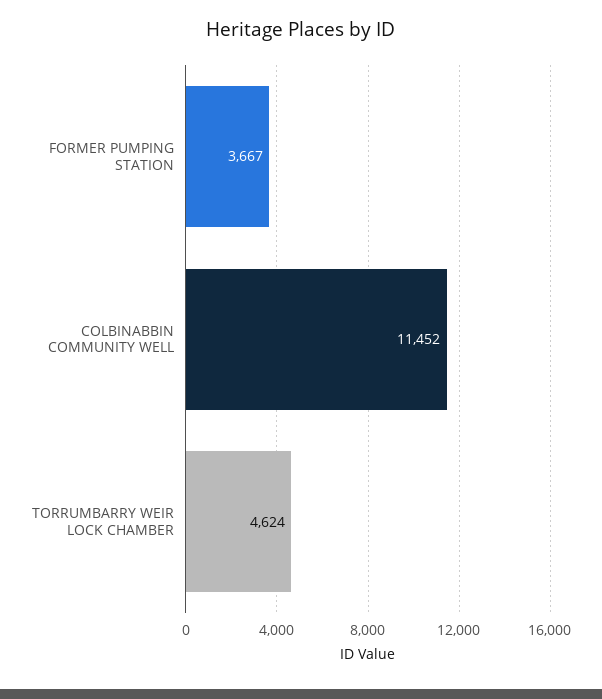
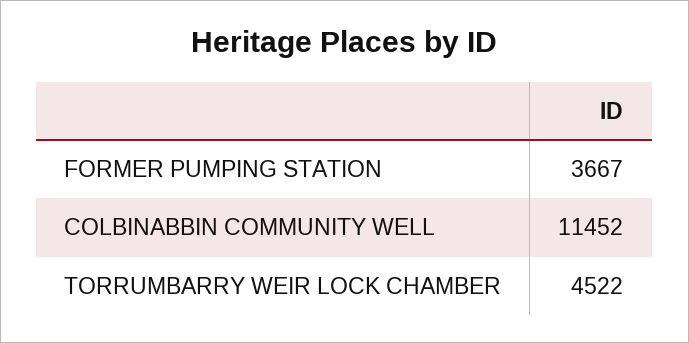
TORRUMBARRY WEIR LOCK CHAMBER: 4624 -> 4522

